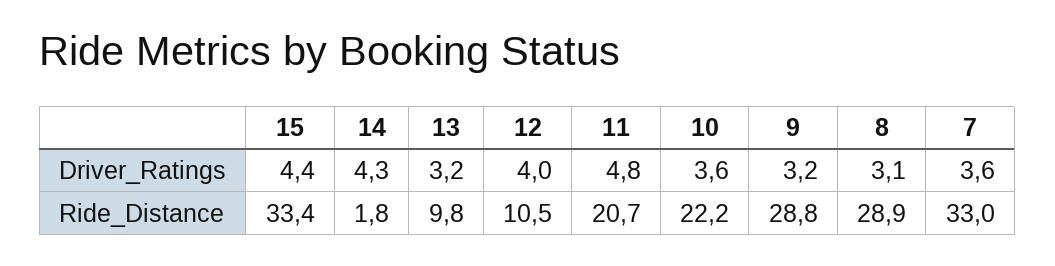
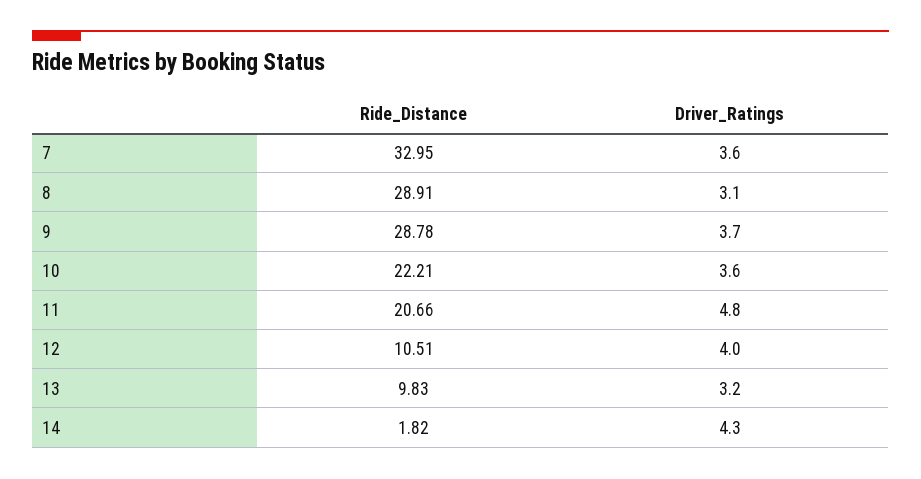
15, Driver_Ratings: 4.4 -> none
9, Driver_Ratings: 3.2 -> 3.7
15, Ride_Distance: 33.4 -> none

